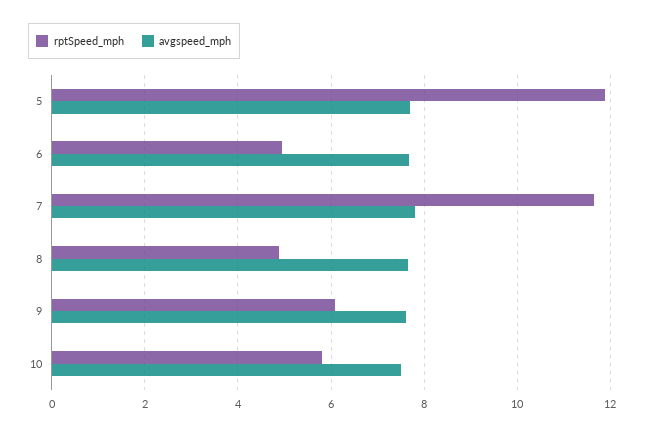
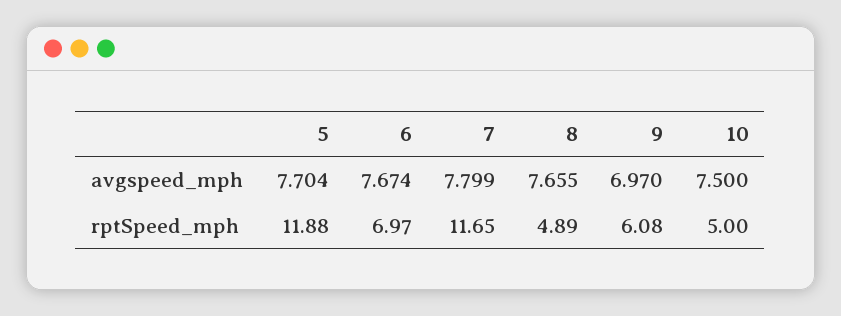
rptSpeed_mph, 6: 5 -> 6.97
avgspeed_mph, 9: 7.6 -> 6.97
rptSpeed_mph, 10: 5.8 -> 5

